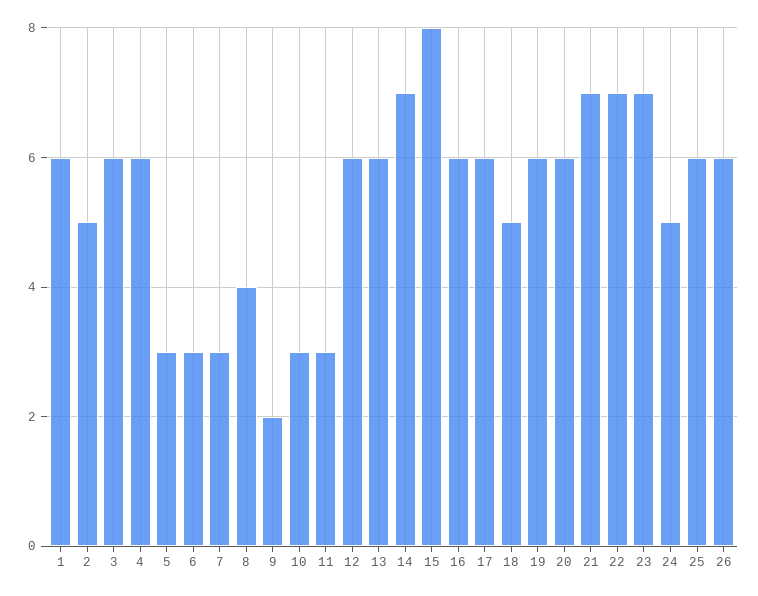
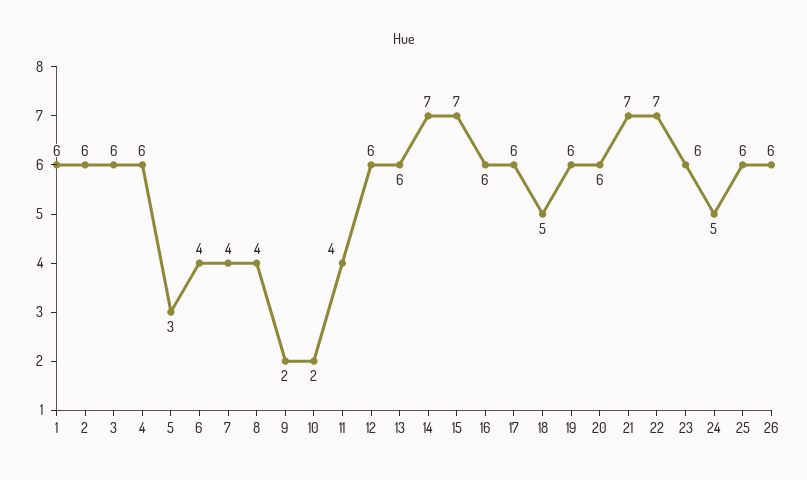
2: 5 -> 6
6: 3 -> 4
7: 3 -> 4
10: 3 -> 2
11: 3 -> 4
15: 8 -> 7
23: 7 -> 6

